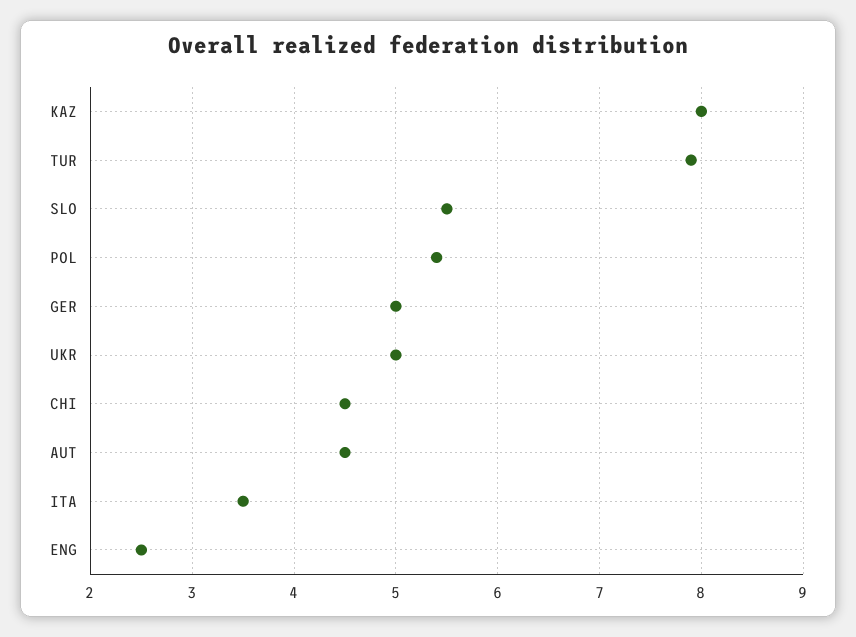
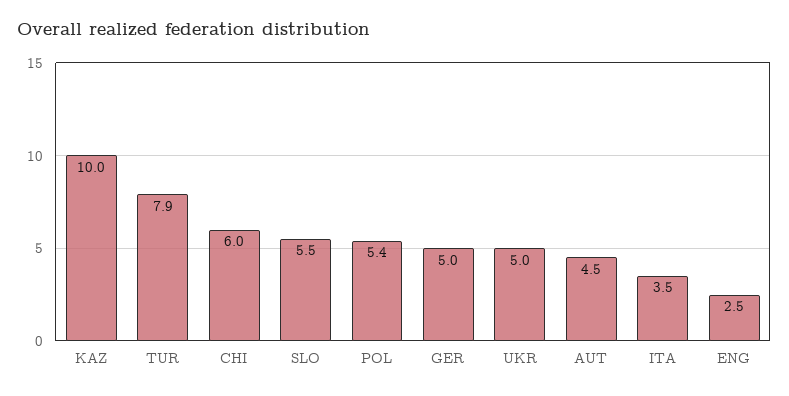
KAZ: 8 -> 10
CHI: 4.5 -> 6

